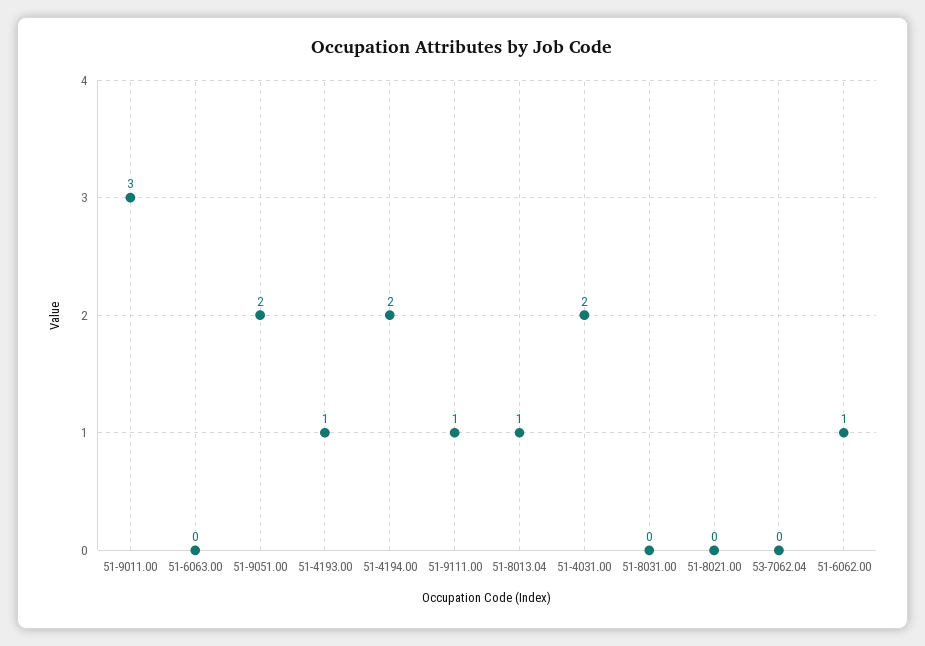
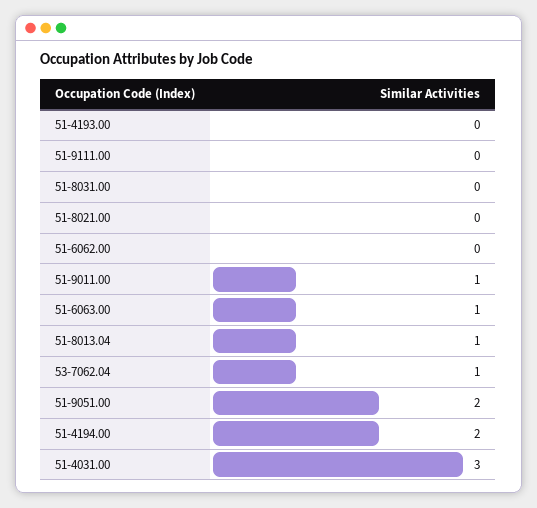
51-9011.00: 3 -> 1
51-6063.00: 0 -> 1
51-4193.00: 1 -> 0
51-9111.00: 1 -> 0
51-4031.00: 2 -> 3
53-7062.04: 0 -> 1
51-6062.00: 1 -> 0

